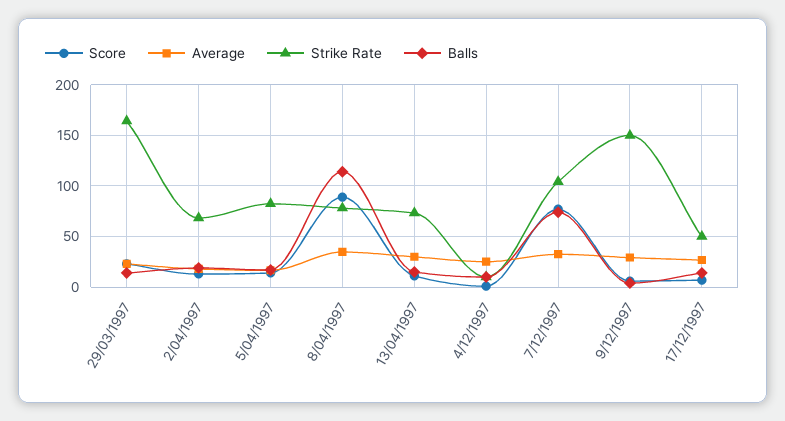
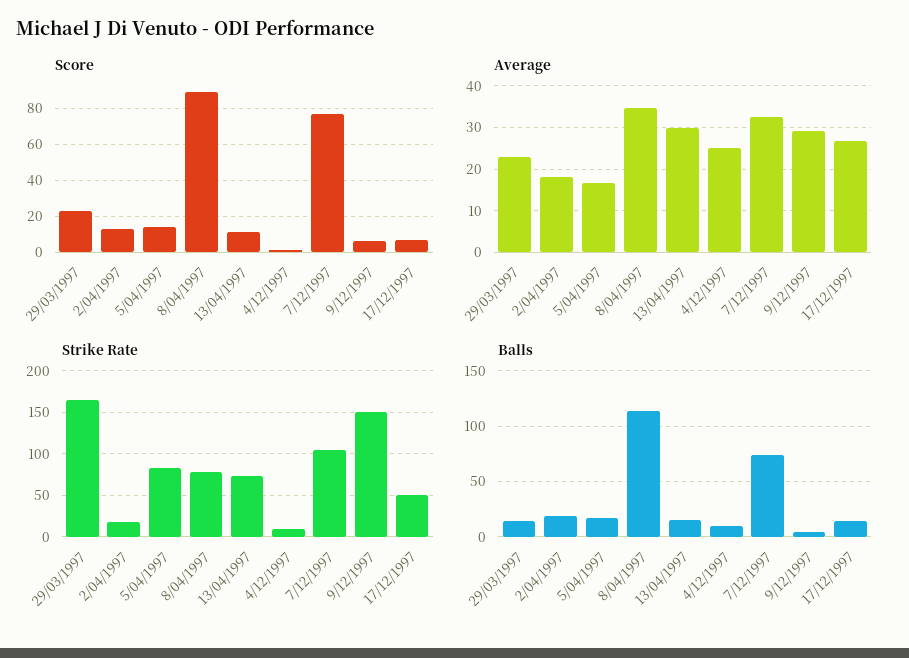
Strike Rate, 2/04/1997: 70 -> 20

